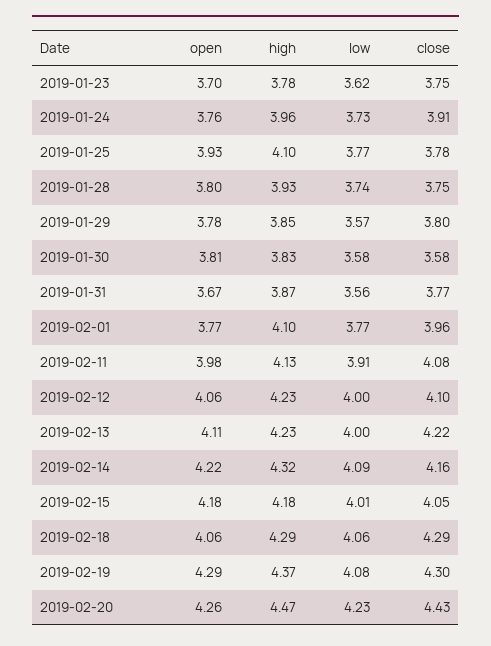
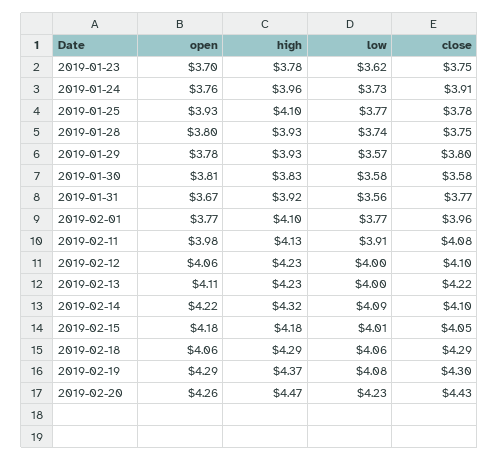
high, 2019-01-29: 3.85 -> 3.93
high, 2019-01-31: 3.87 -> 3.92
close, 2019-02-14: 4.16 -> 4.1

